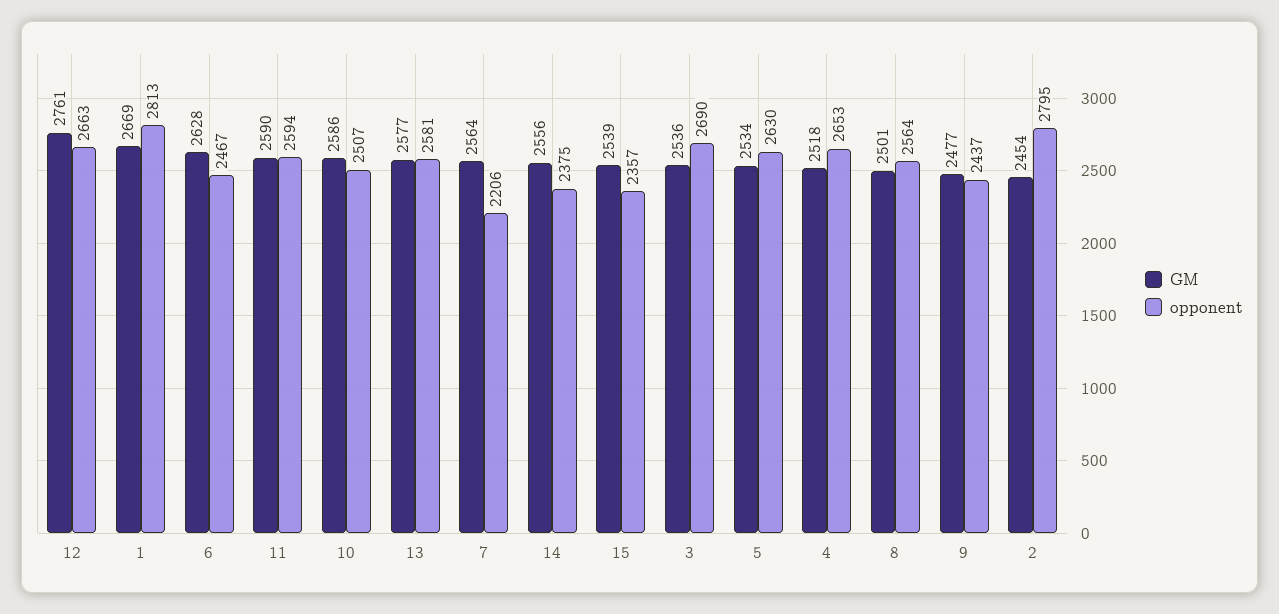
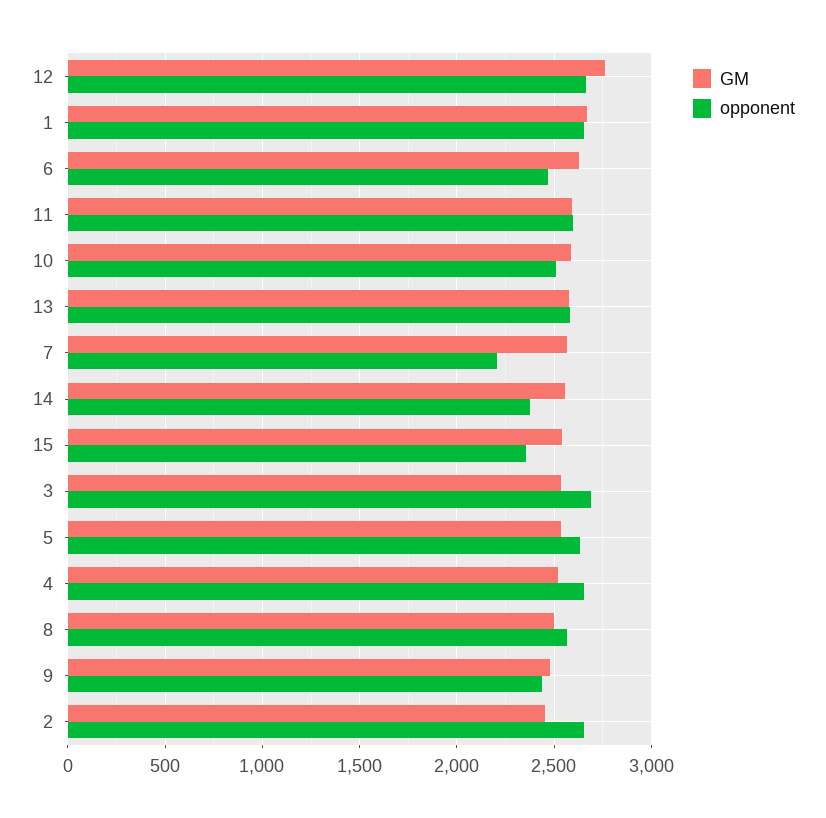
opponent, 1: 2813 -> 2650
opponent, 2: 2795 -> 2650

